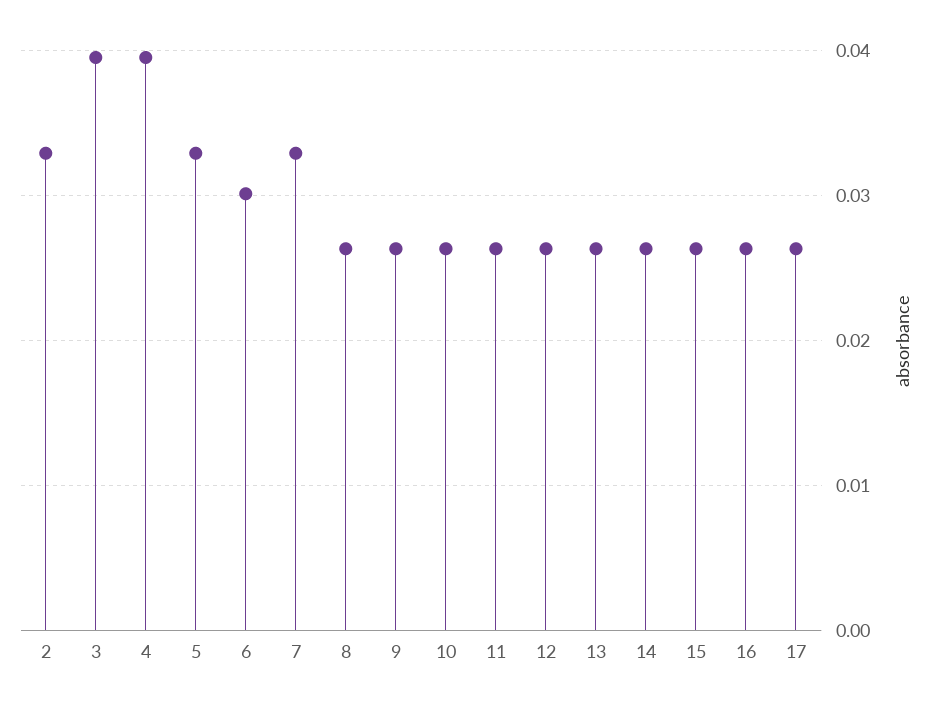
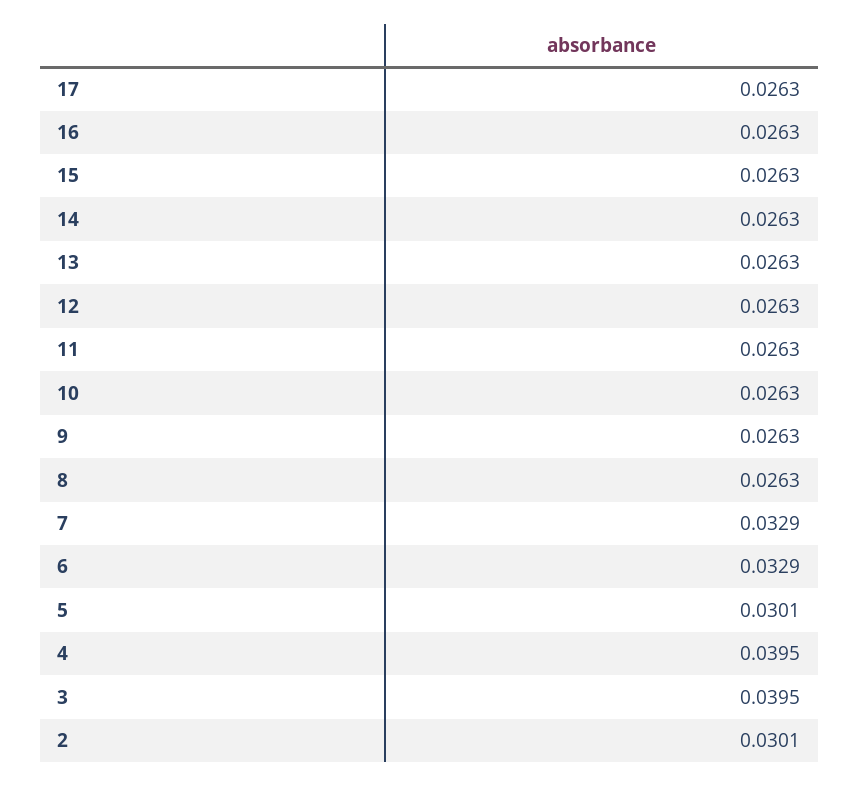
2: 0.033 -> 0.0301
5: 0.033 -> 0.0301
6: 0.03 -> 0.0329

